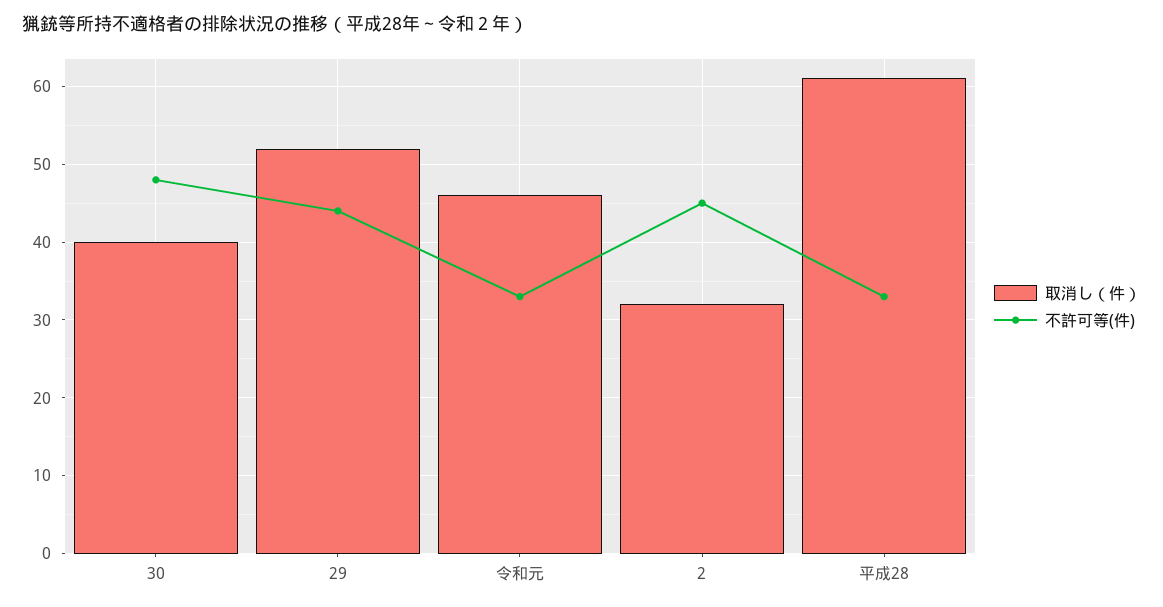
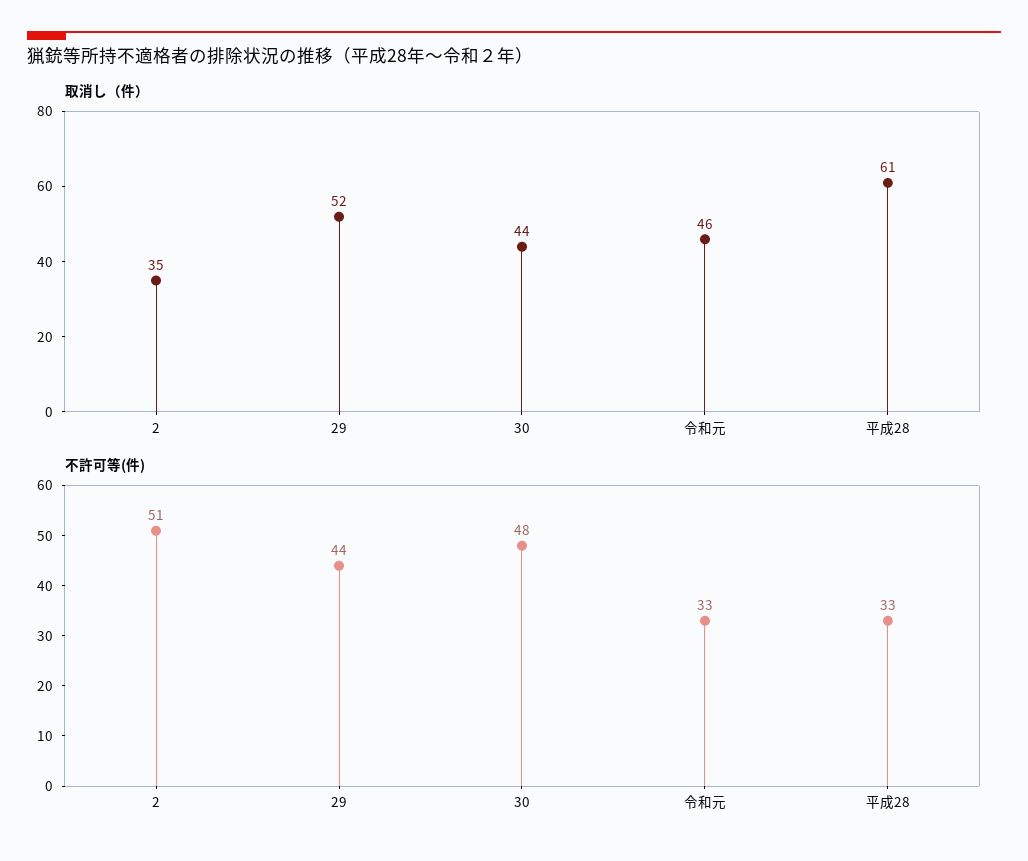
取消し（件）, 30: 40 -> 44
取消し（件）, 2: 32 -> 35
不許可等(件), 2: 45 -> 51

